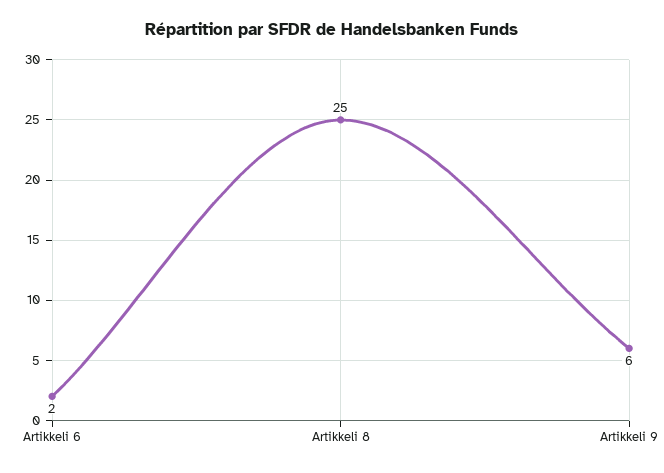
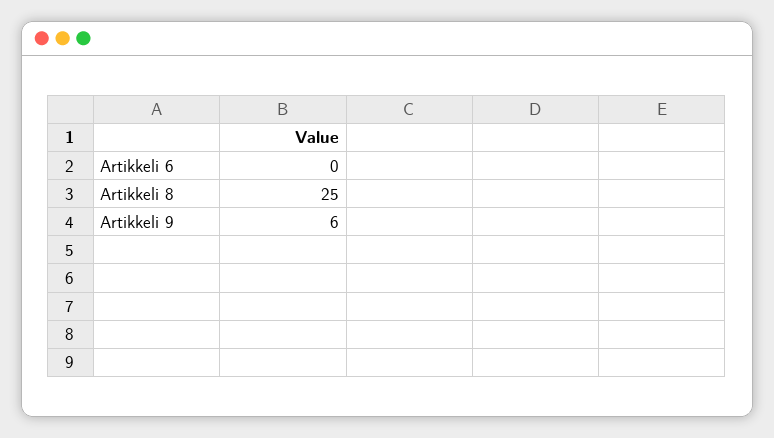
Artikkeli 6: 2 -> 0

